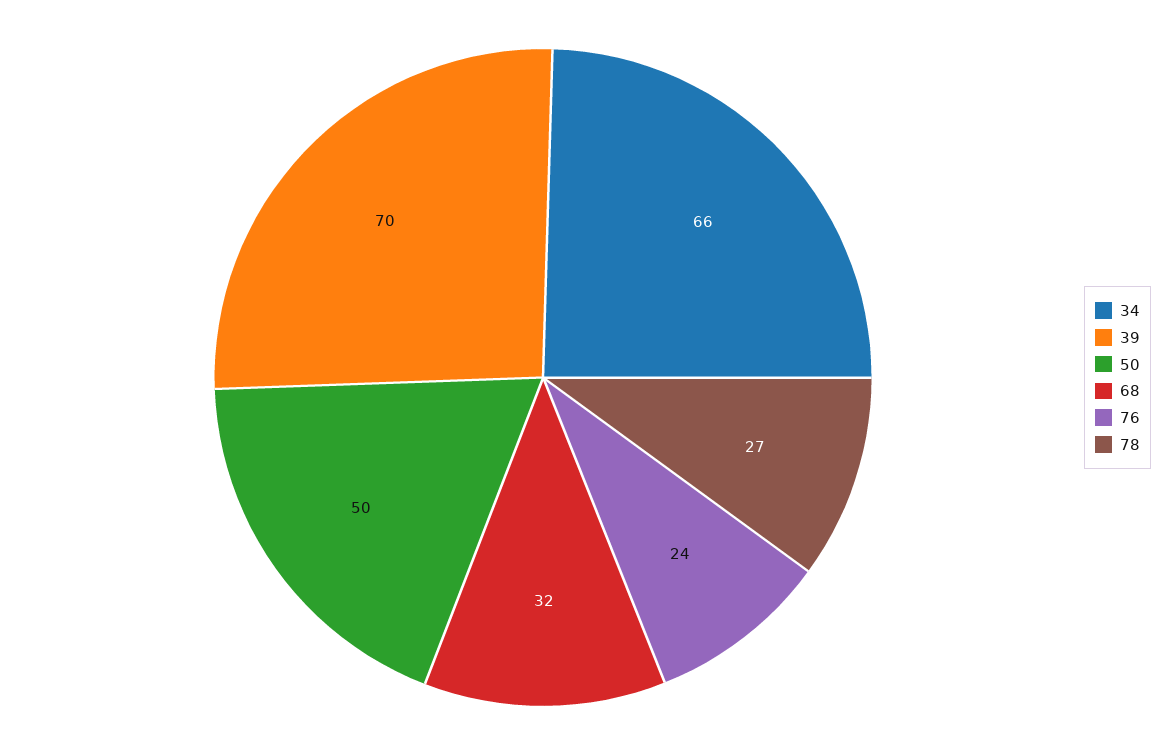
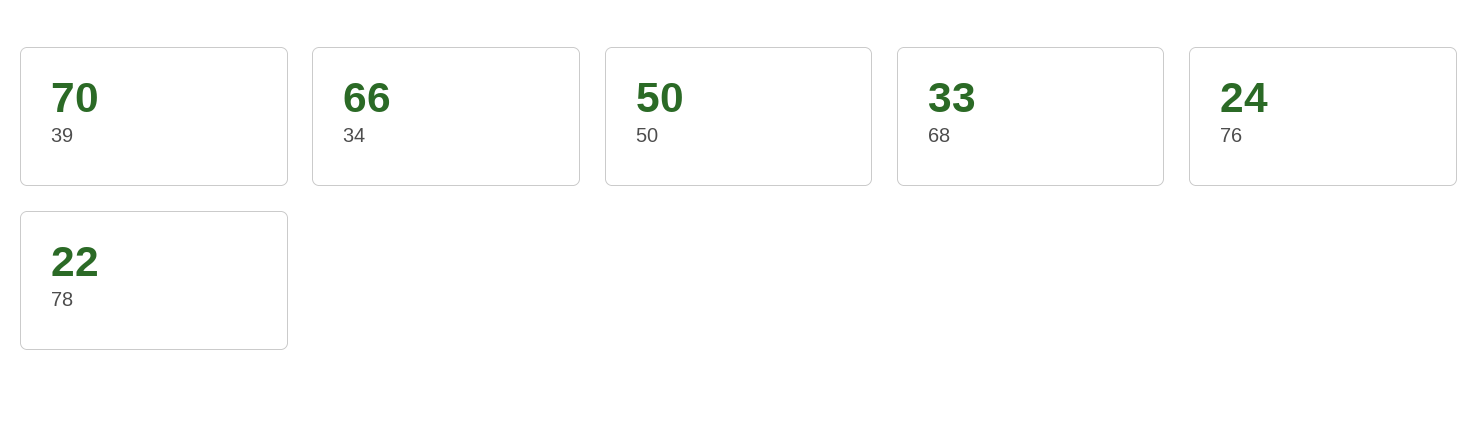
68: 32 -> 33
78: 27 -> 22

